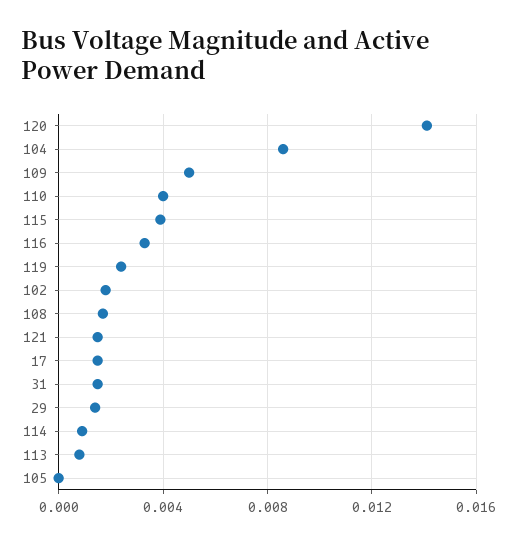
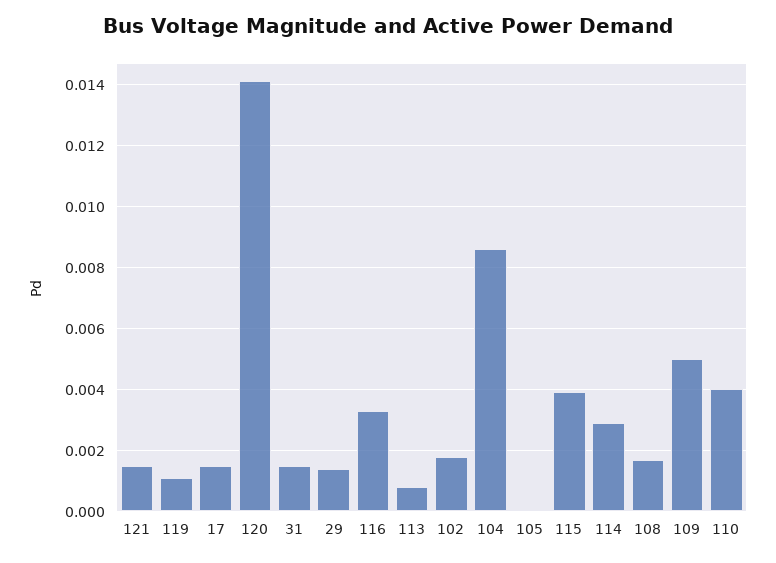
119: 0.0025 -> 0.001
114: 0.001 -> 0.003

